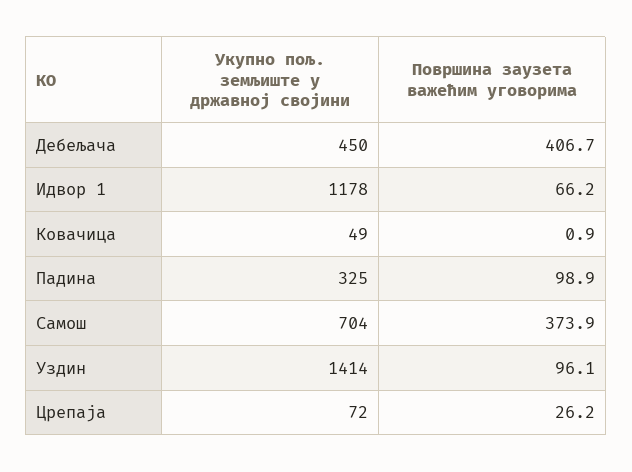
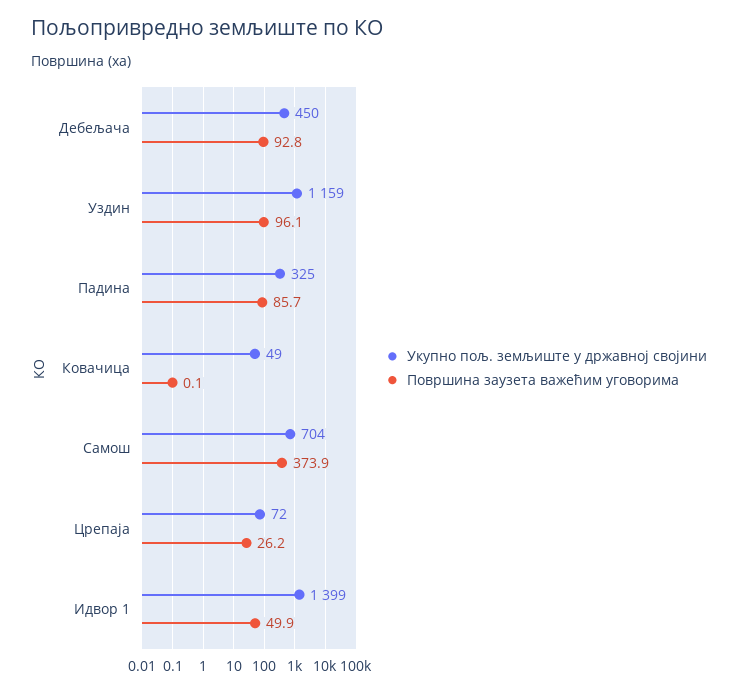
Површина заузета важећим уговорима, Дебељача: 406.7 -> 92.8
Укупно пољ. земљиште у државној својини, Идвор 1: 1178 -> 1399
Површина заузета важећим уговорима, Идвор 1: 66.2 -> 49.9
Површина заузета важећим уговорима, Ковачица: 0.9 -> 0.1
Површина заузета важећим уговорима, Падина: 98.9 -> 85.7
Укупно пољ. земљиште у државној својини, Уздин: 1414 -> 1159

